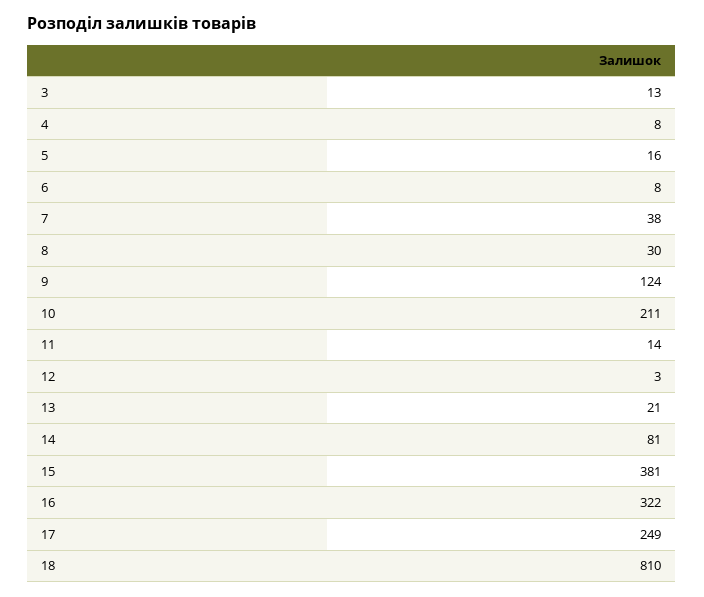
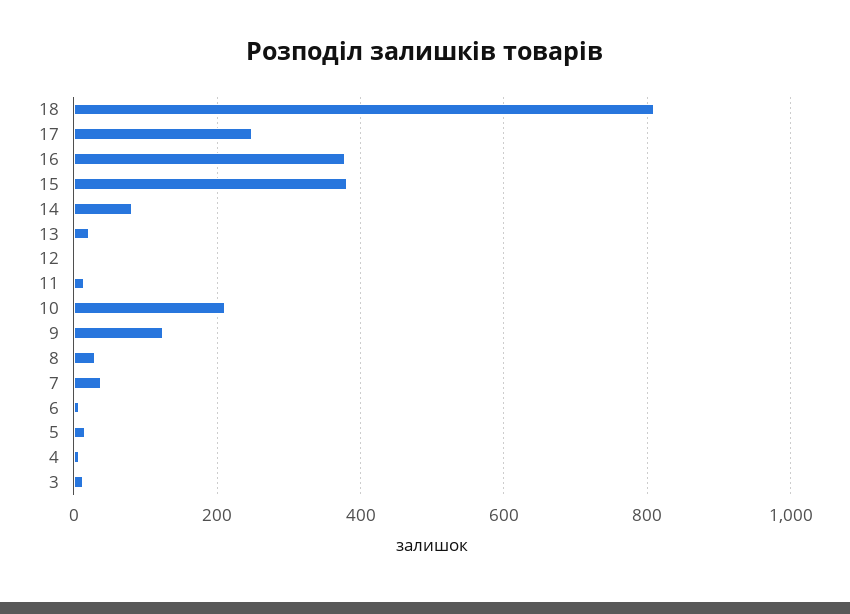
16: 322 -> 380

